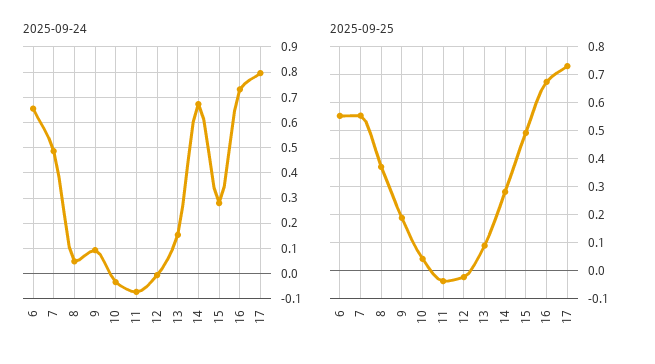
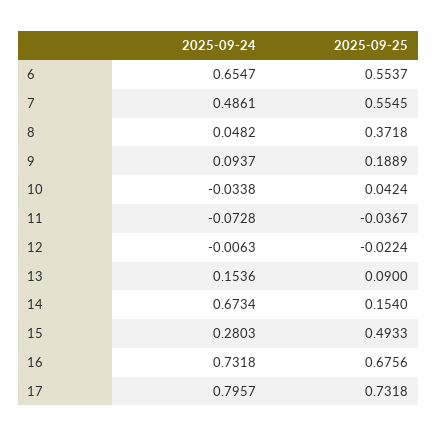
2025-09-25, 14: 0.275 -> 0.154

